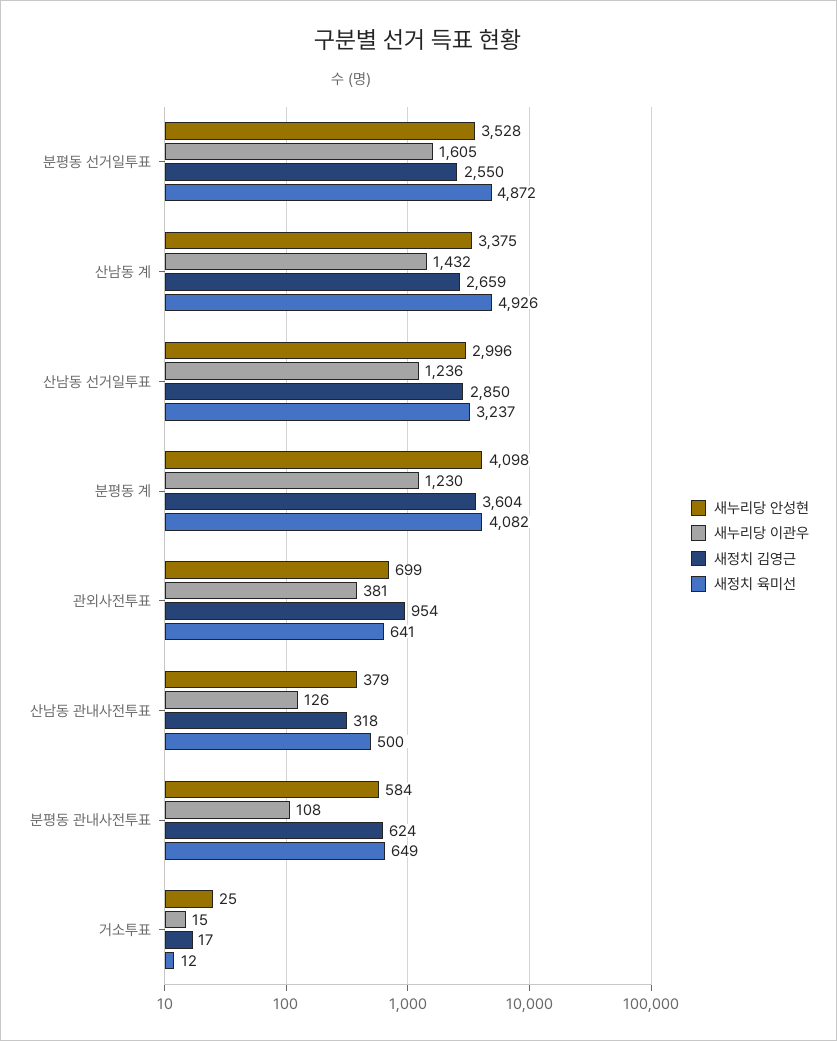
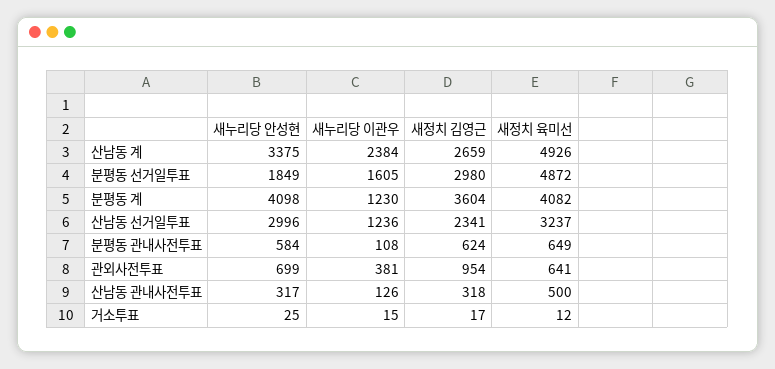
새누리당 안성현, 분평동 선거일투표: 3528 -> 1849
새정치 김영근, 분평동 선거일투표: 2550 -> 2980
새누리당 이관우, 산남동 계: 1432 -> 2384
새정치 김영근, 산남동 선거일투표: 2850 -> 2341
새누리당 안성현, 산남동 관내사전투표: 379 -> 317

